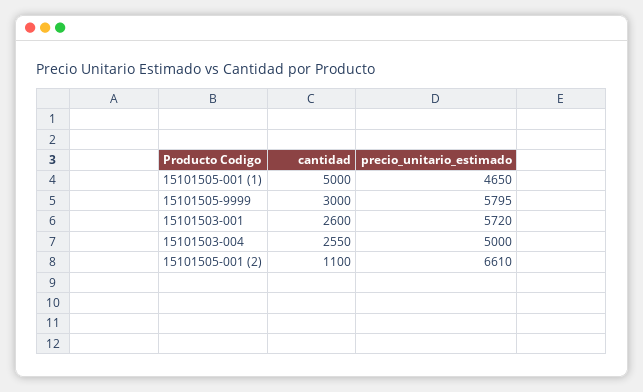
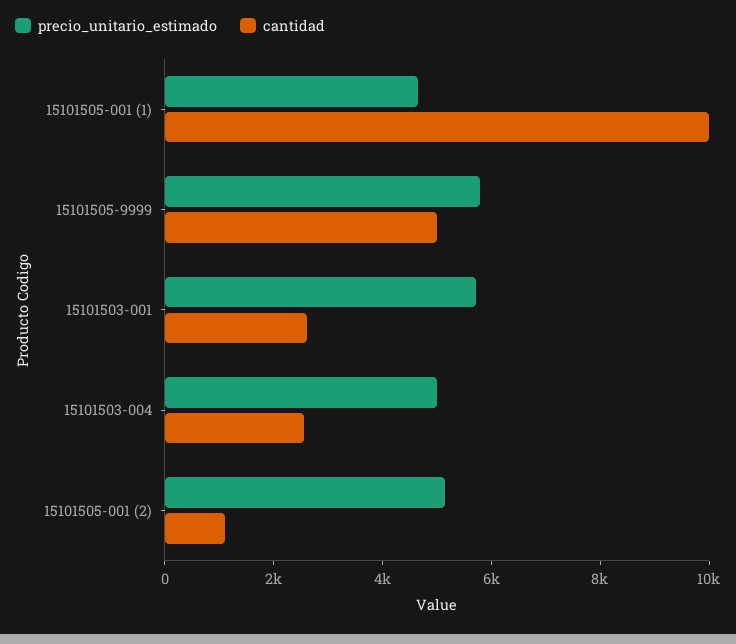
cantidad, 15101505-001 (1): 5000 -> 10000
cantidad, 15101505-9999: 3000 -> 5000
precio_unitario_estimado, 15101505-001 (2): 6610 -> 5000

